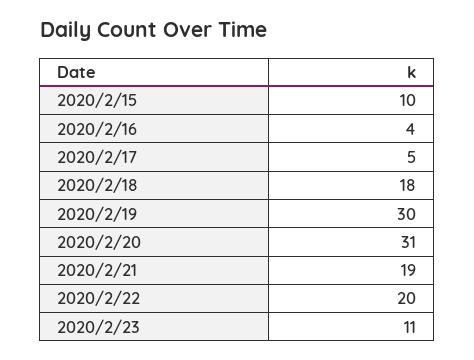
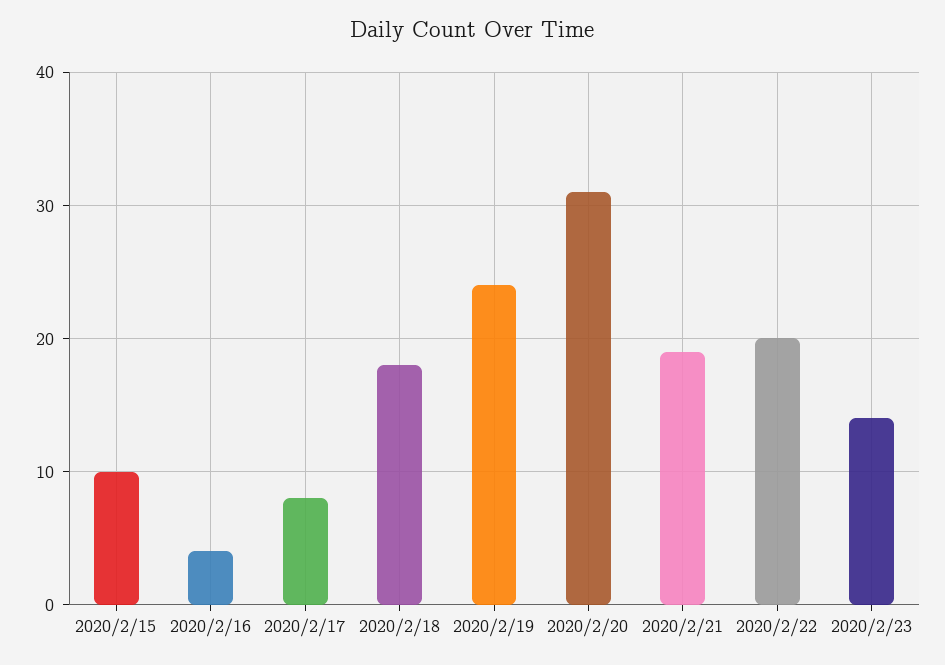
2020/2/17: 5 -> 8
2020/2/19: 30 -> 24
2020/2/23: 11 -> 14

